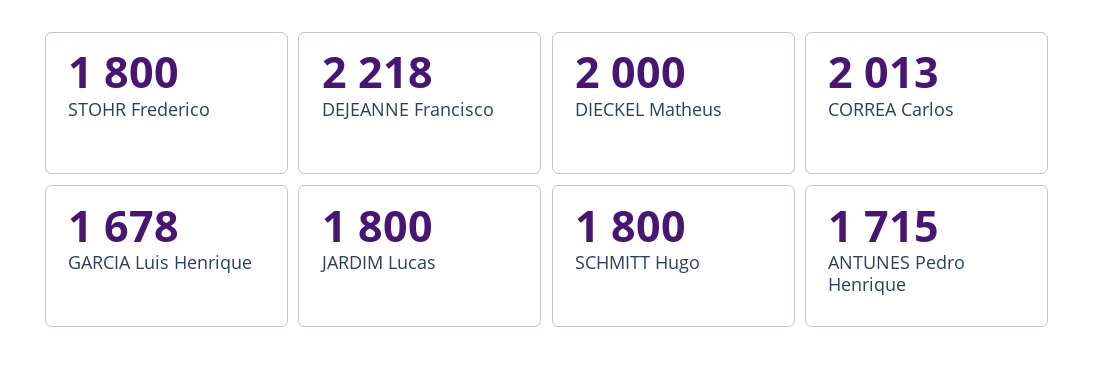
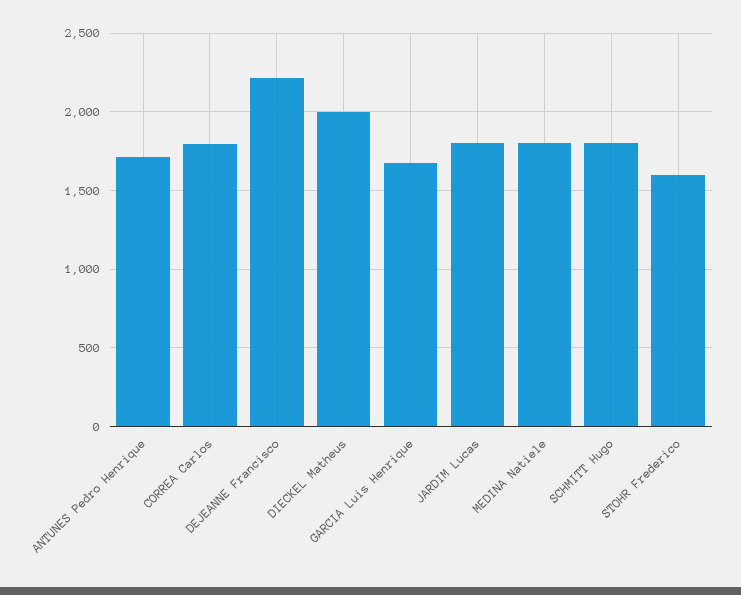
STOHR Frederico: 1800 -> 1600
CORREA Carlos: 2013 -> 1800
MEDINA Natiele: none -> 1800

